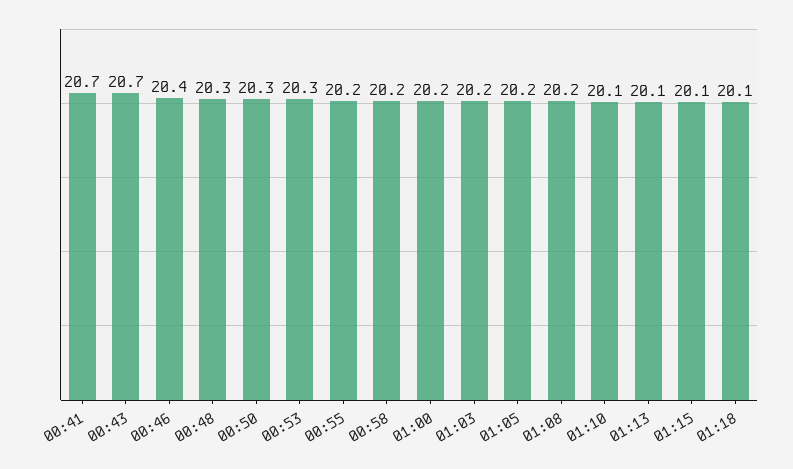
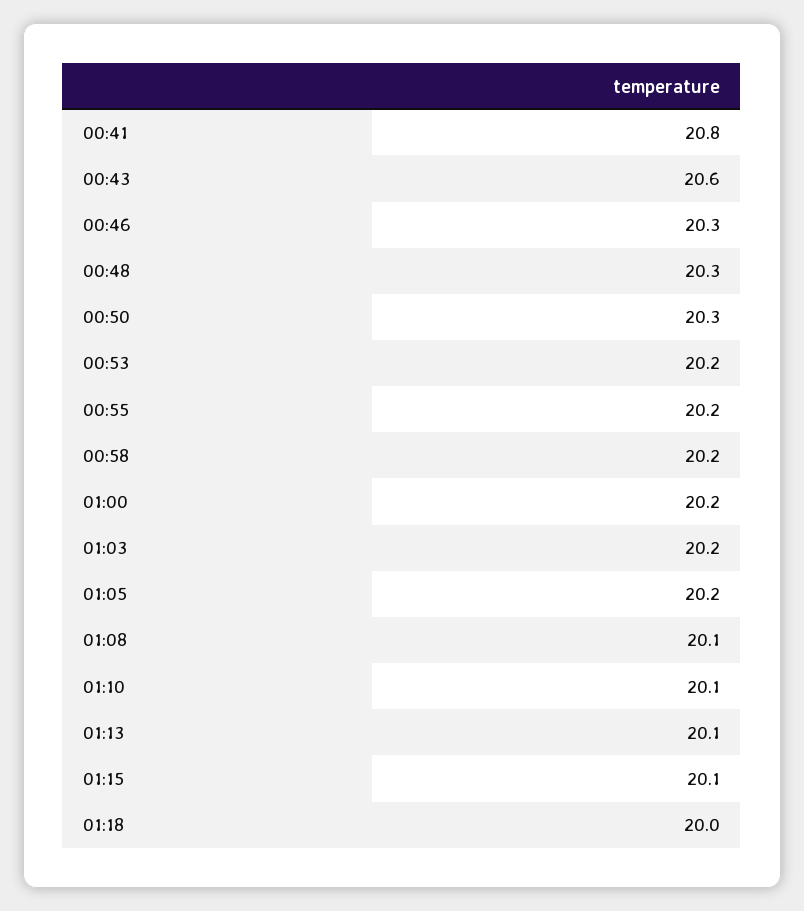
00:41: 20.7 -> 20.8
00:43: 20.7 -> 20.6
00:46: 20.4 -> 20.3
00:53: 20.3 -> 20.2
01:08: 20.2 -> 20.1
01:18: 20.1 -> 20

